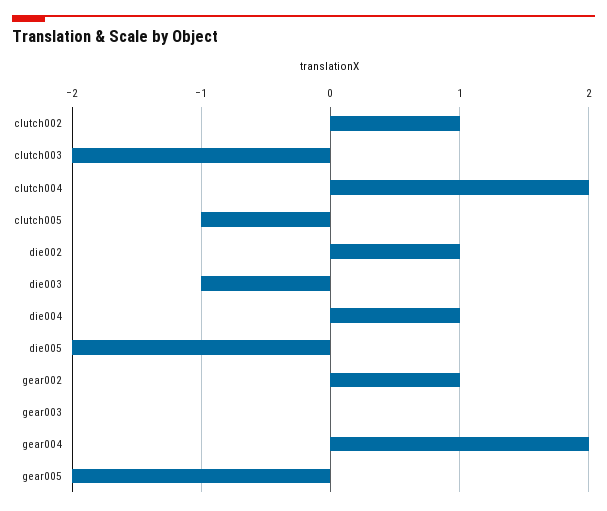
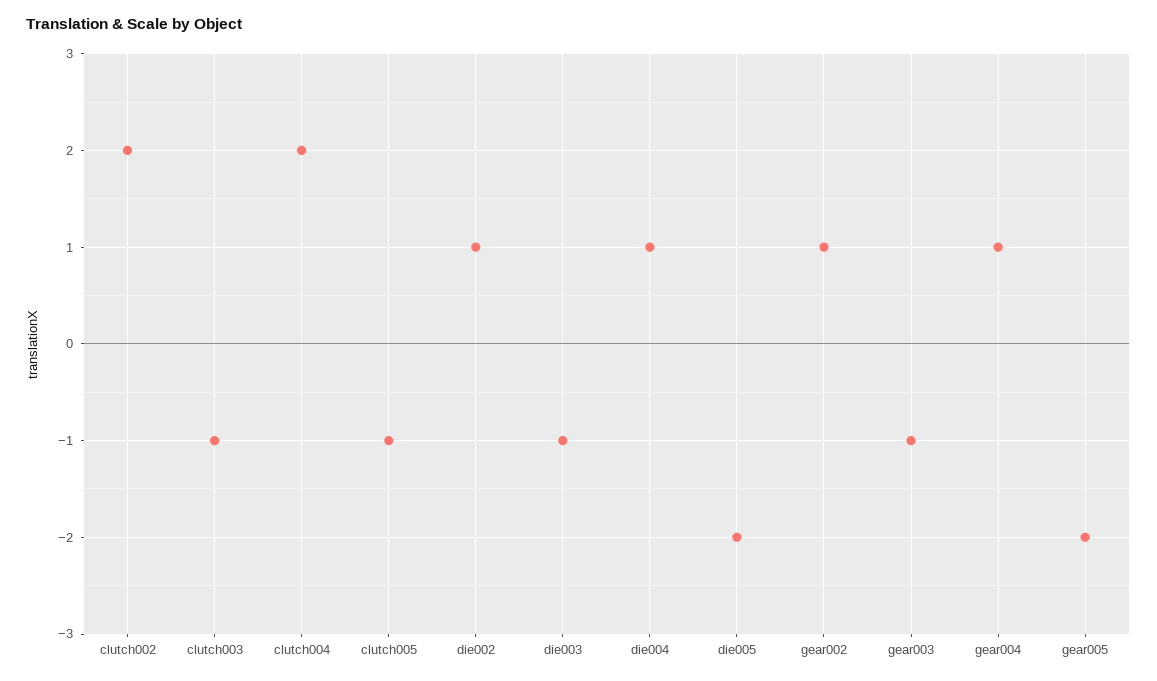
clutch002: 1 -> 2
clutch003: -2 -> -1
gear003: 0 -> -1
gear004: 2 -> 1

